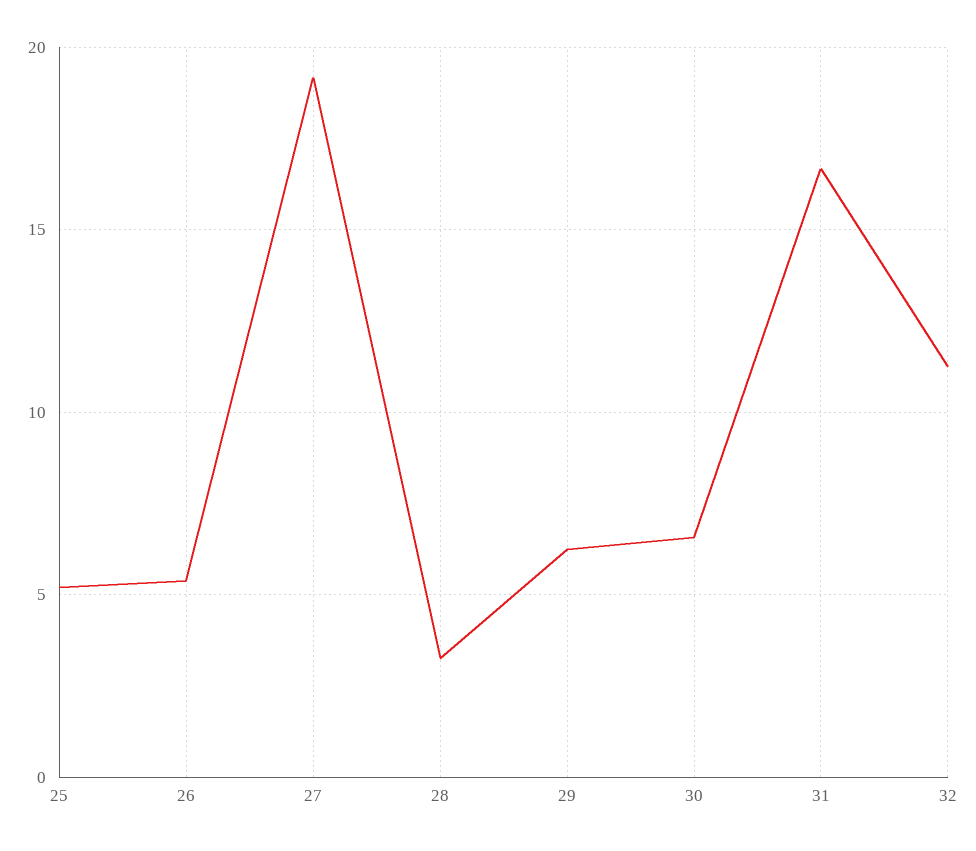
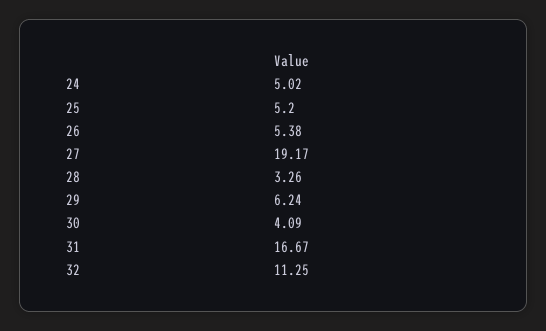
30: 6.5 -> 4.09
24: none -> 5.02

